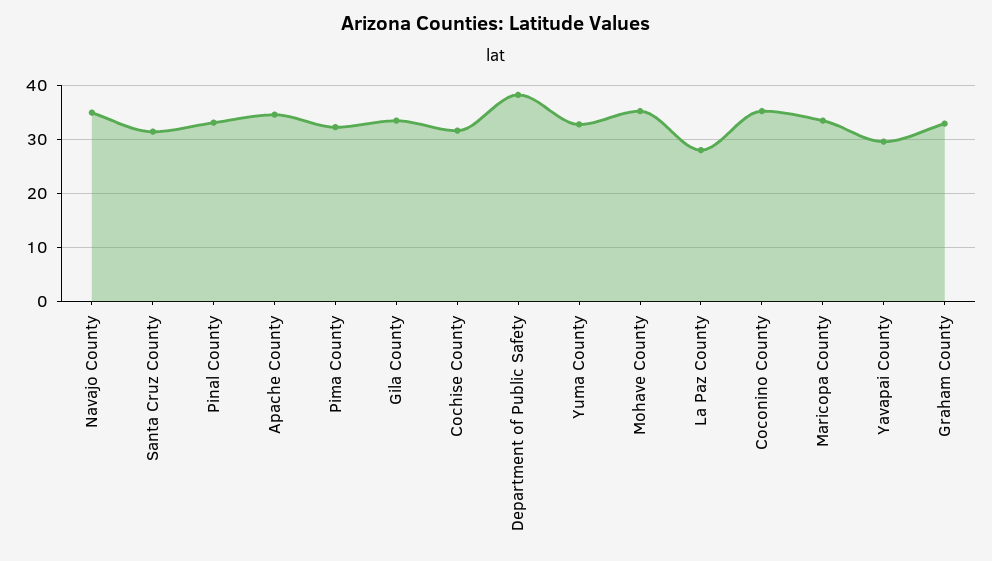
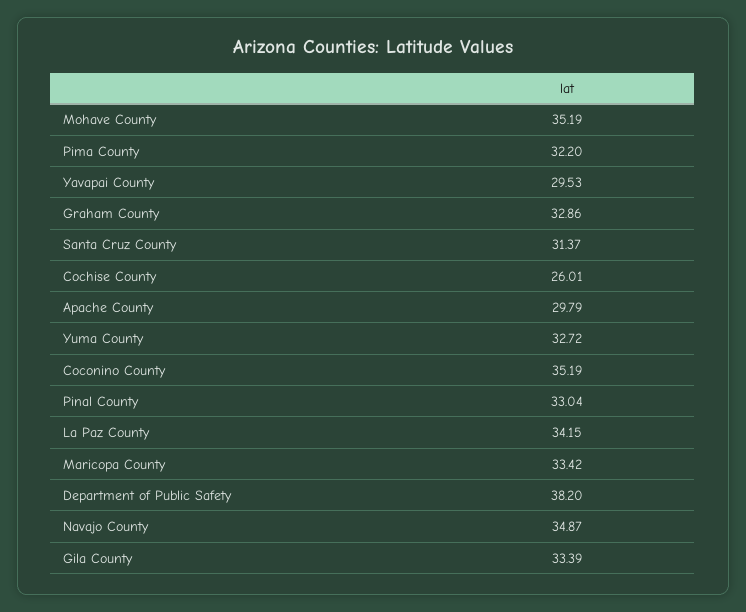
Apache County: 34 -> 29.79
Cochise County: 32 -> 26.01
La Paz County: 28 -> 34.15

